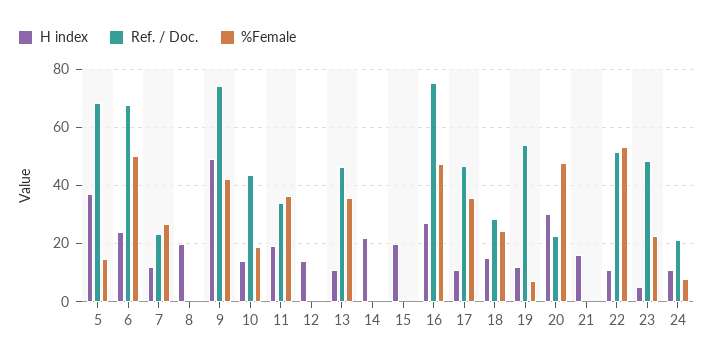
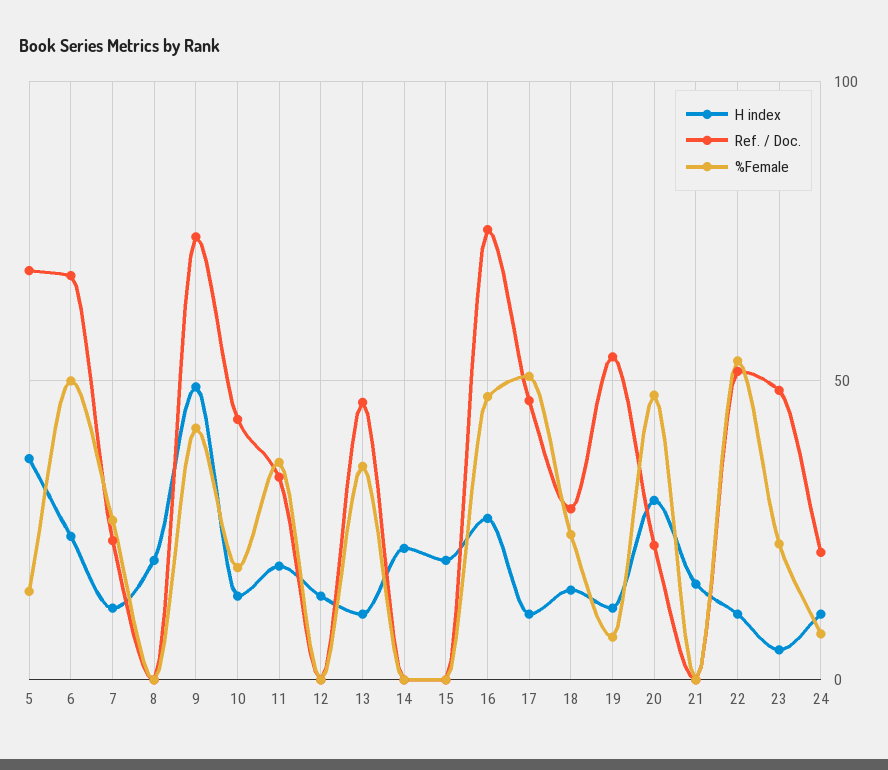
%Female, 17: 35 -> 50

